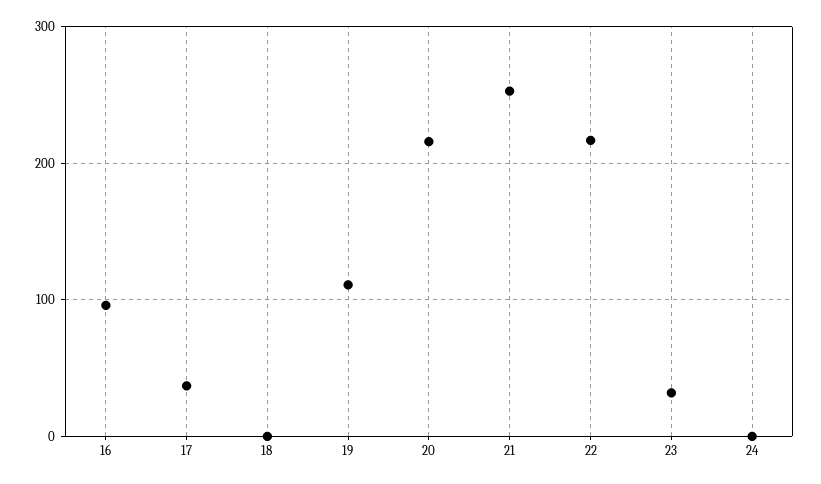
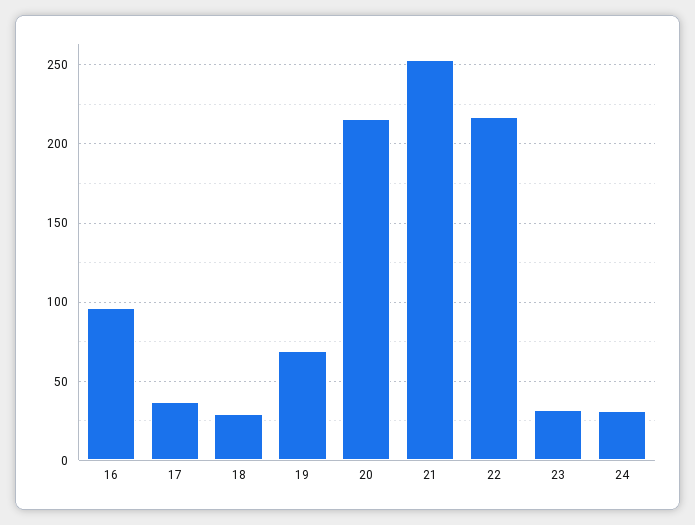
18: 0 -> 30
19: 110 -> 70
24: 0 -> 30

